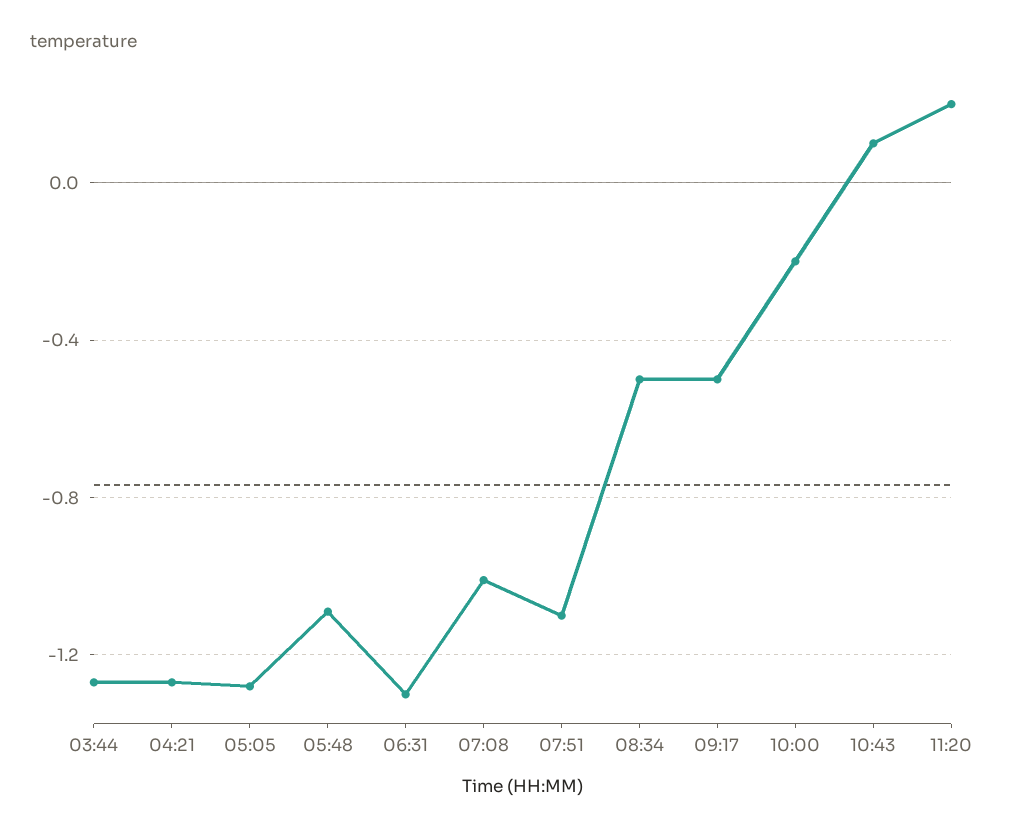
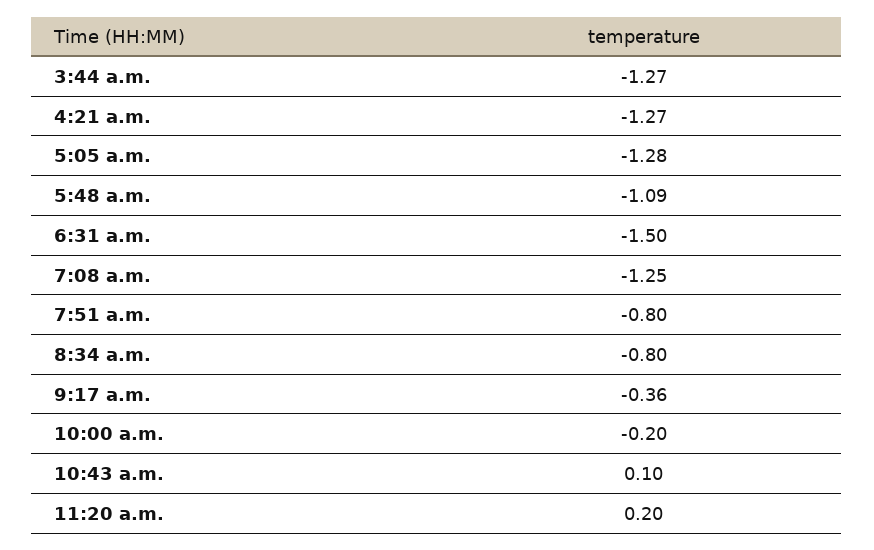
06:31: -1.3 -> -1.5
07:08: -1 -> -1.25
07:51: -1.1 -> -0.8
08:34: -0.5 -> -0.8
09:17: -0.5 -> -0.36

